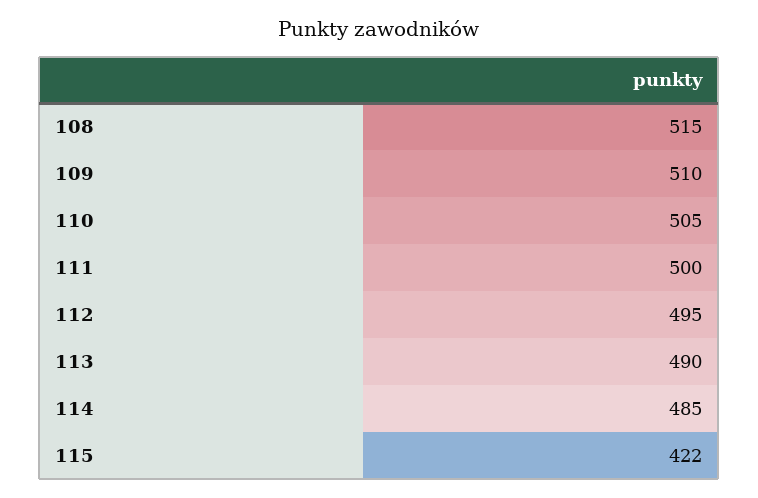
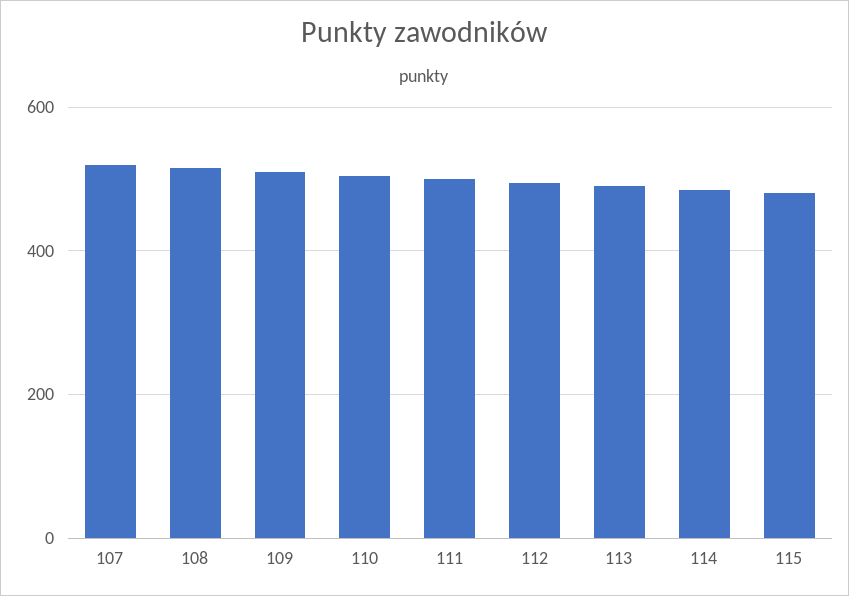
115: 422 -> 480
107: none -> 520

